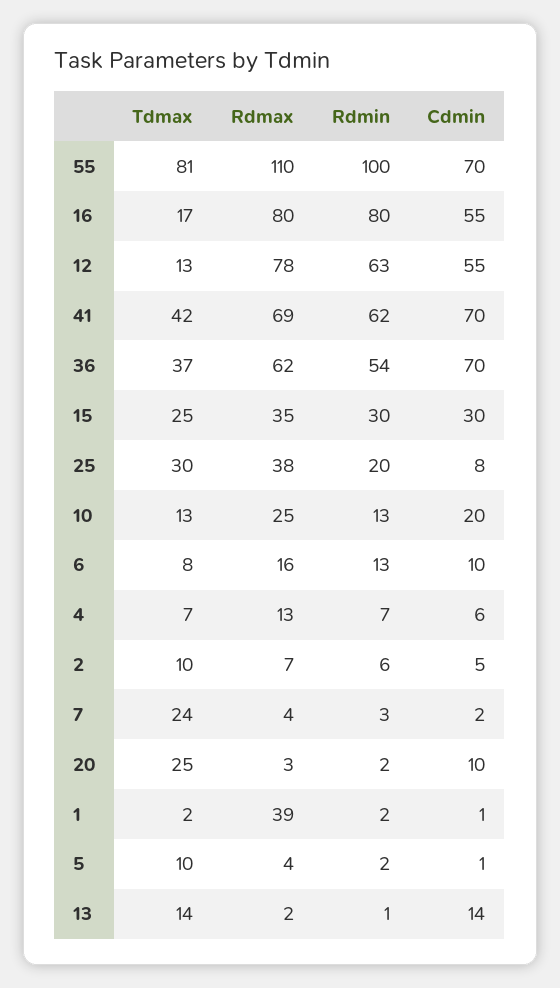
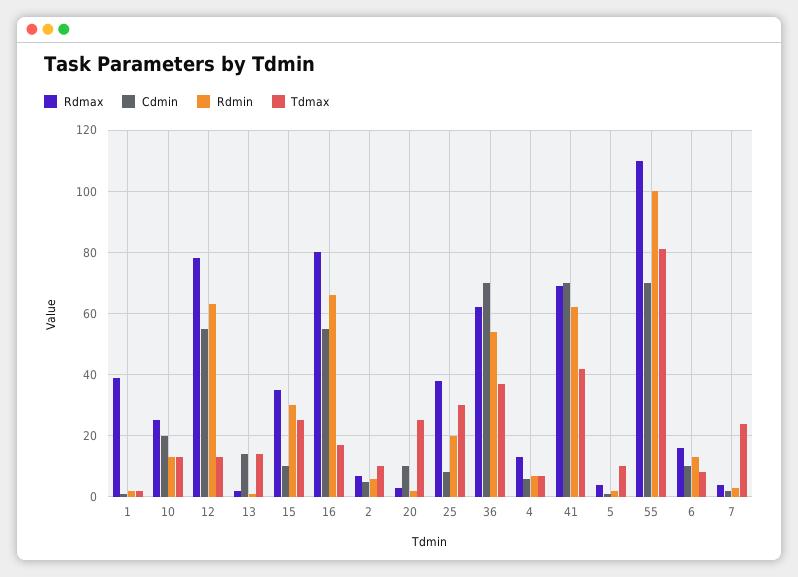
Rdmin, 16: 80 -> 65
Cdmin, 15: 30 -> 10

